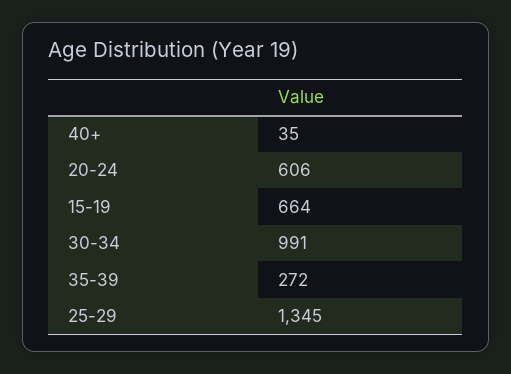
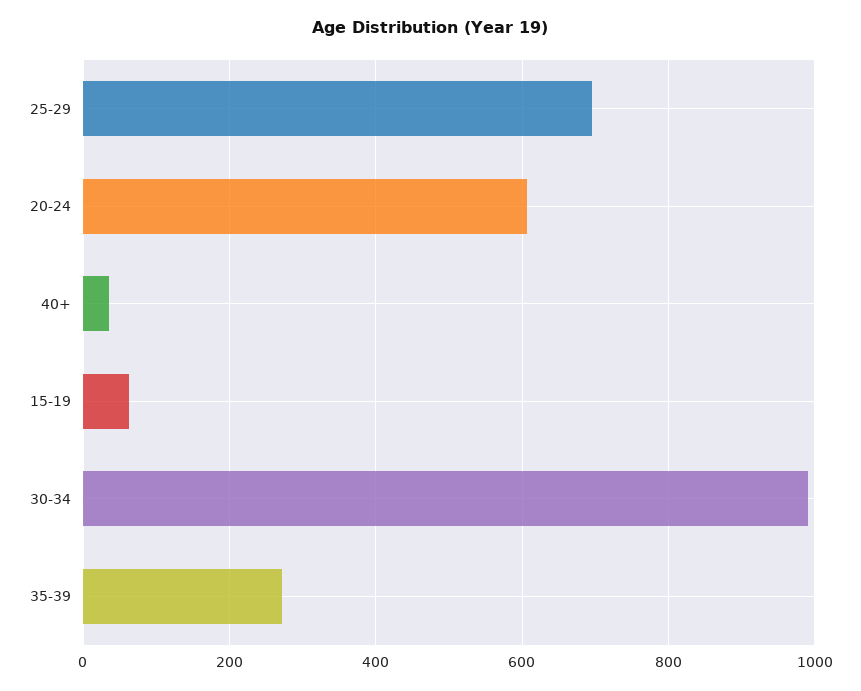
15-19: 664 -> 60
25-29: 1345 -> 700

